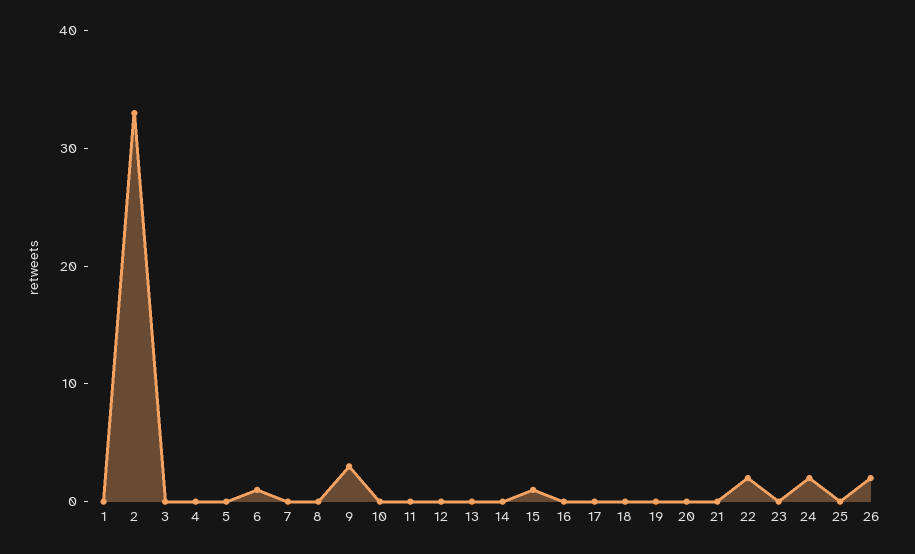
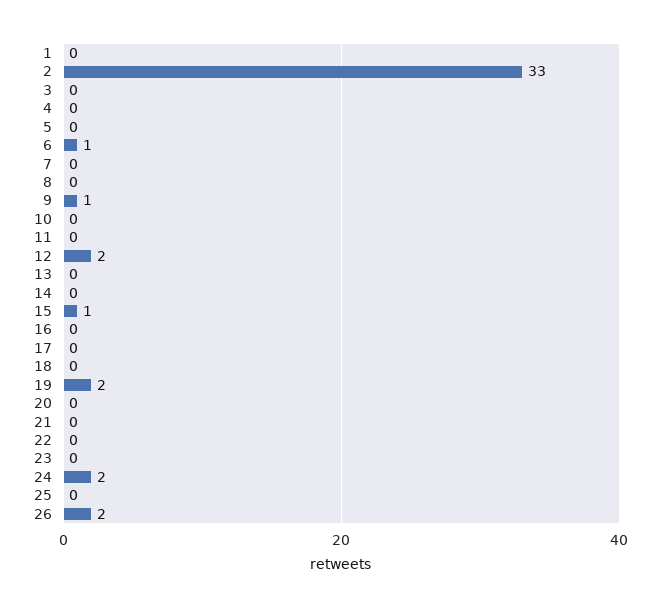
9: 3 -> 1
12: 0 -> 2
19: 0 -> 2
22: 2 -> 0

